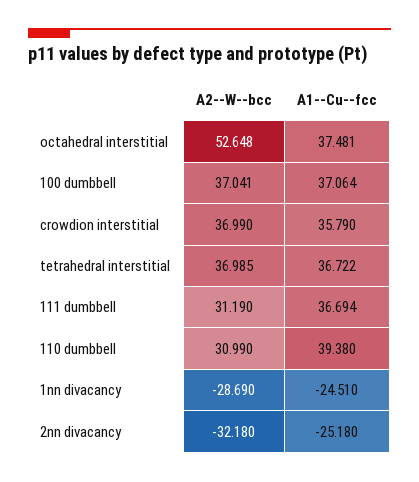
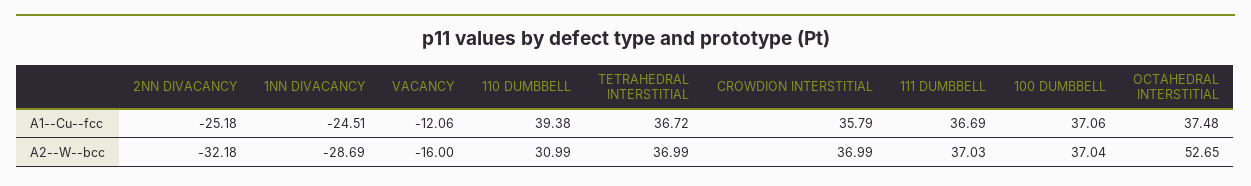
A2--W--bcc, 111 dumbbell: 31.19 -> 37.03
A1--Cu--fcc, VACANCY: none -> -12.06
A2--W--bcc, VACANCY: none -> -16

